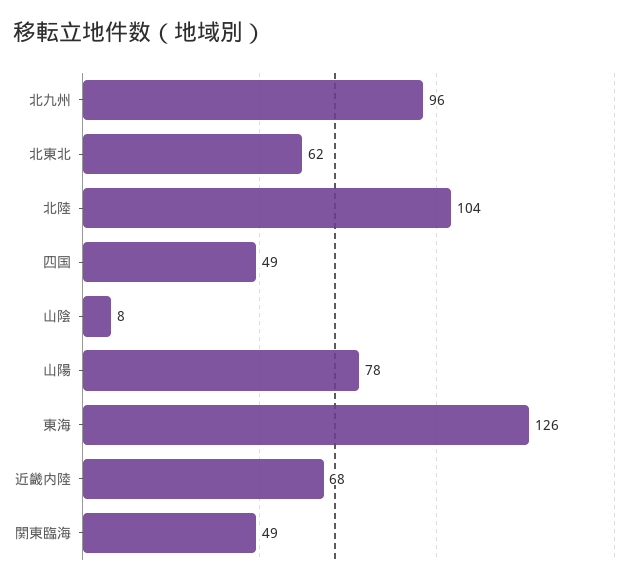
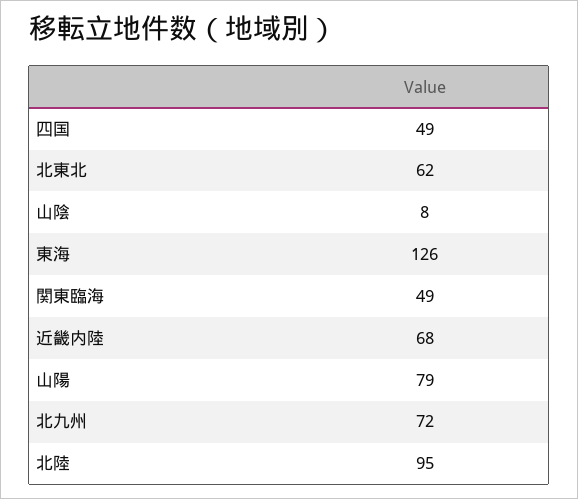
北九州: 96 -> 72
北陸: 104 -> 95
山陽: 78 -> 79

